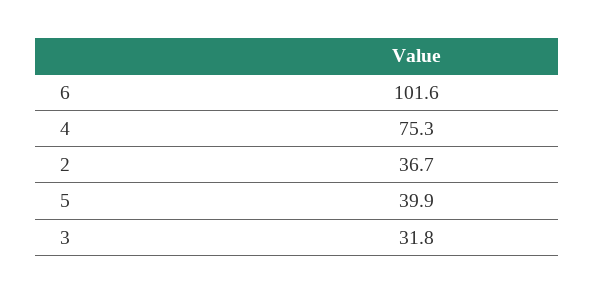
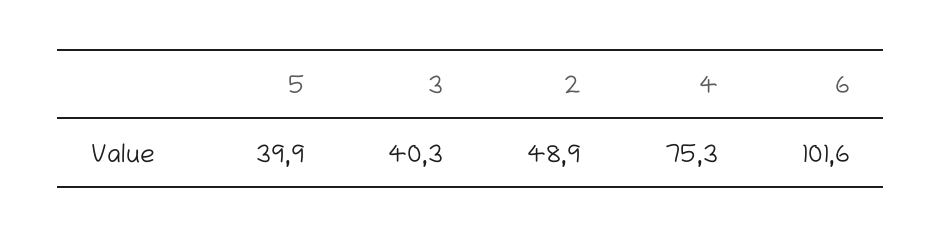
2: 36.7 -> 48.9
3: 31.8 -> 40.3

